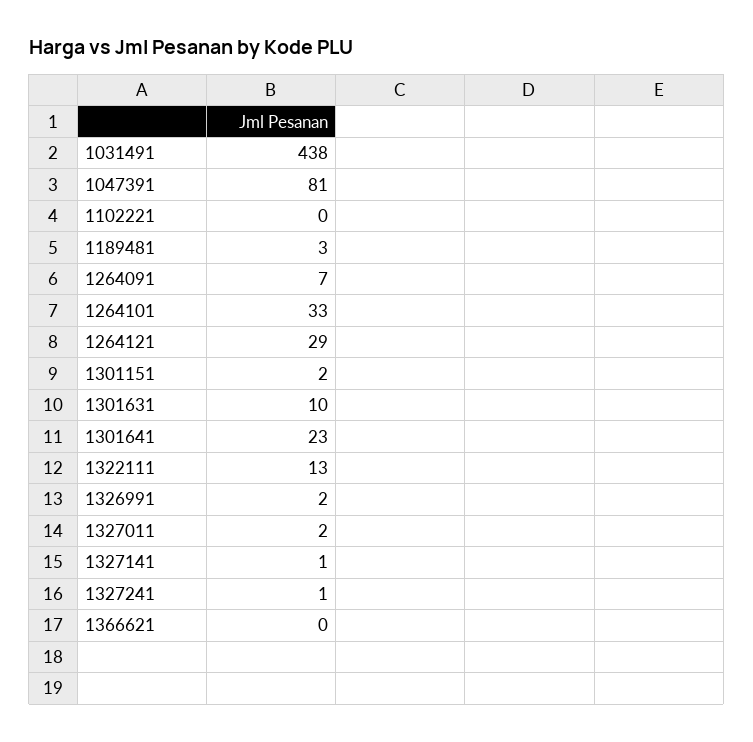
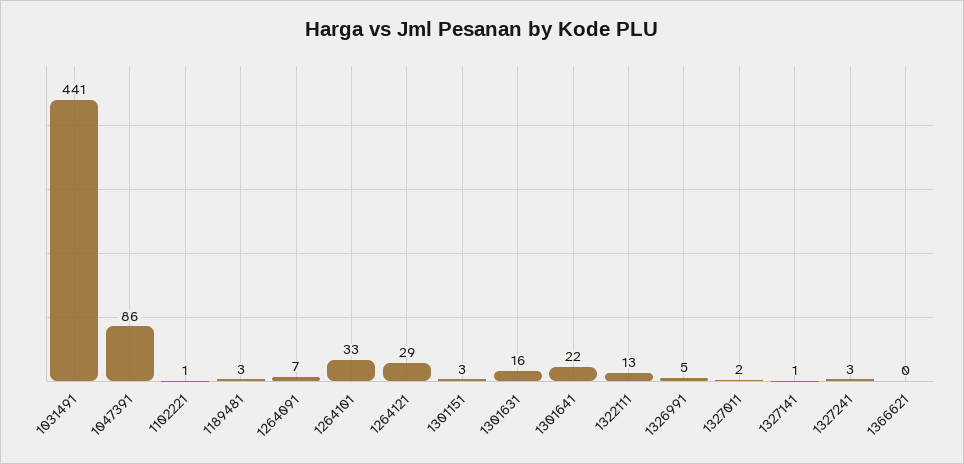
1031491: 438 -> 441
1047391: 81 -> 86
1102221: 0 -> 1
1301151: 2 -> 3
1301631: 10 -> 16
1301641: 23 -> 22
1326991: 2 -> 5
1327241: 1 -> 3

